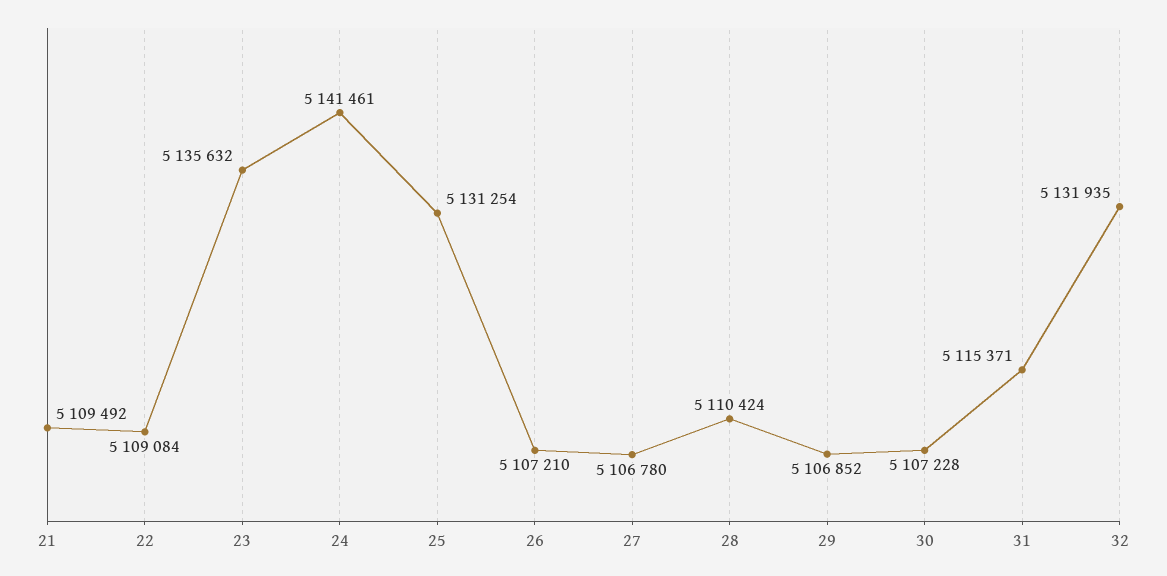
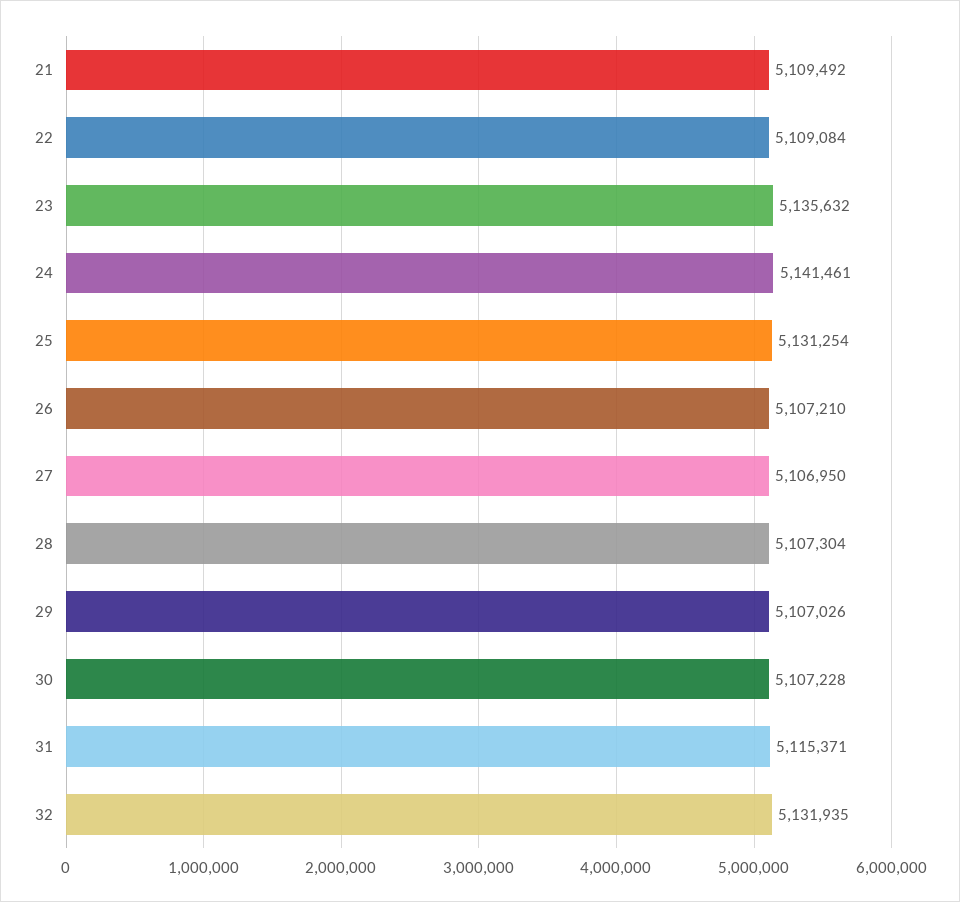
27: 5106780 -> 5106950
28: 5110424 -> 5107304
29: 5106852 -> 5107026

